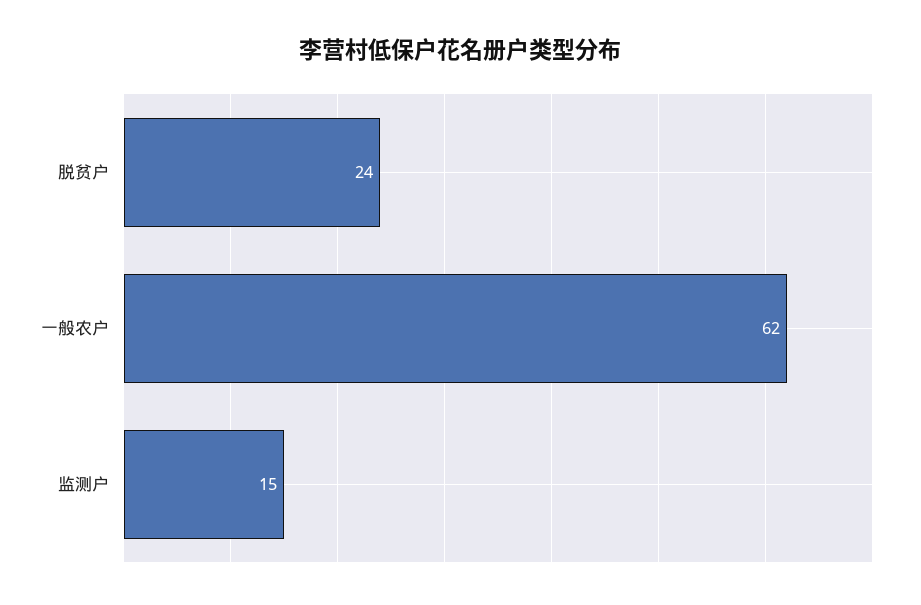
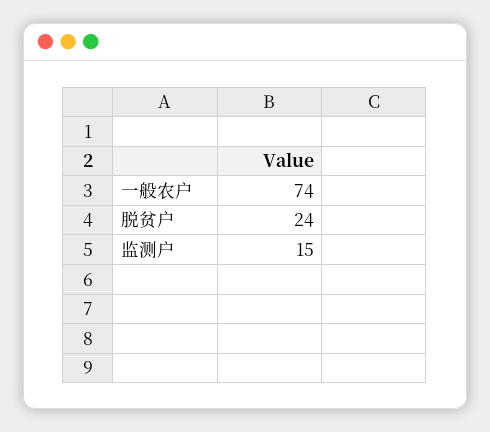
一般农户: 62 -> 74

